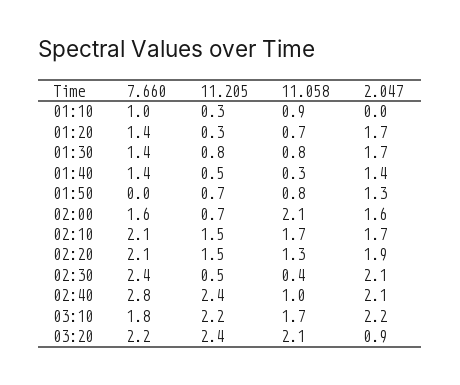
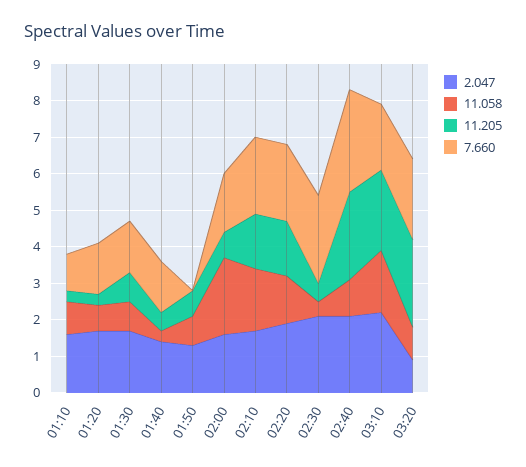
2.047, 01:10: 0 -> 1.5
11.058, 03:20: 2.1 -> 1

